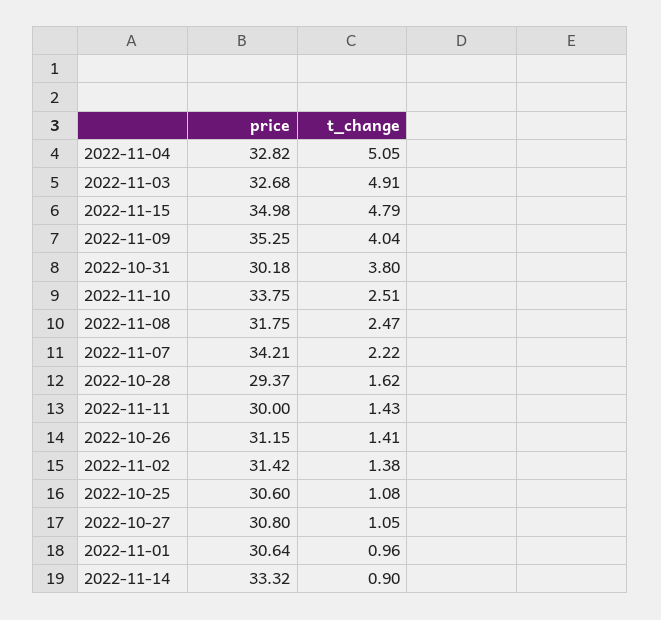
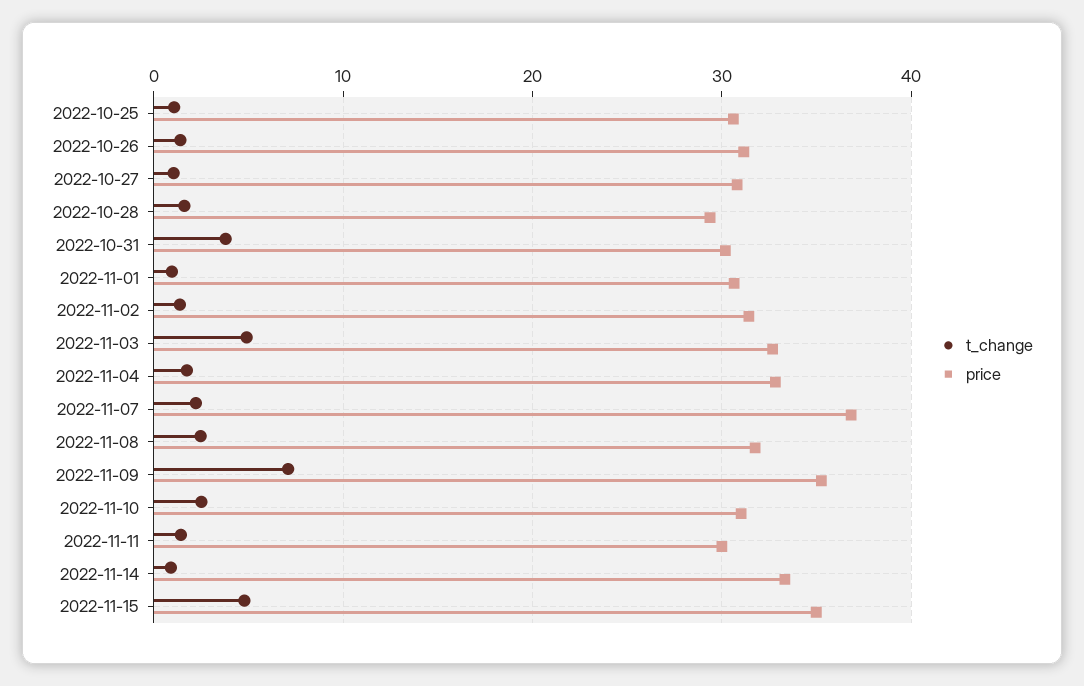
t_change, 2022-11-04: 5.05 -> 2
t_change, 2022-11-09: 4.04 -> 7
price, 2022-11-10: 33.75 -> 31
price, 2022-11-07: 34.21 -> 37

